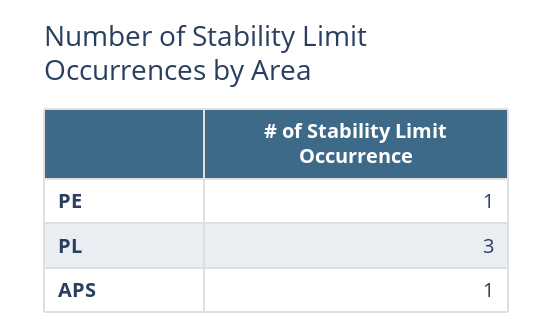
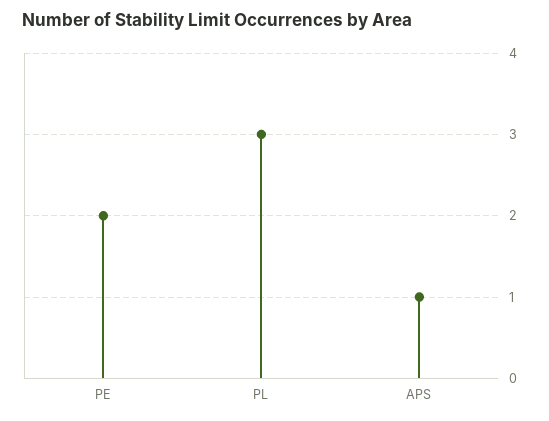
PE: 1 -> 2

